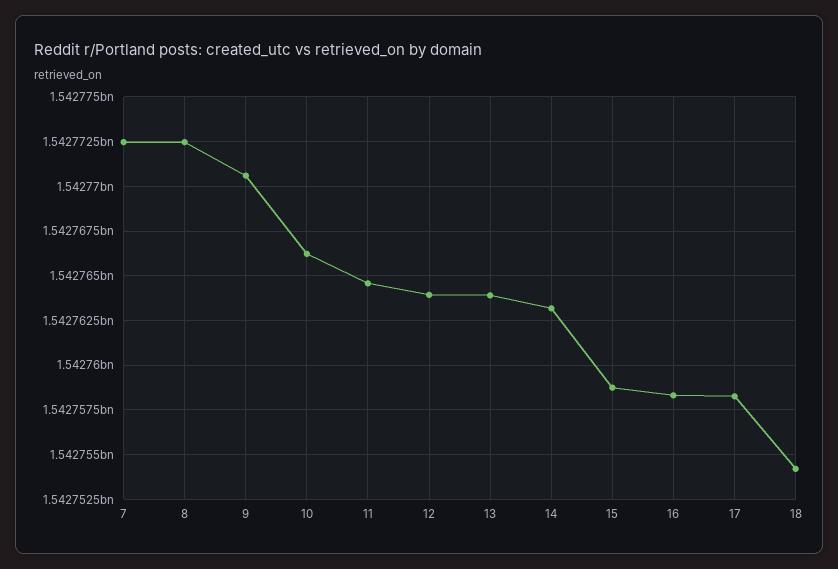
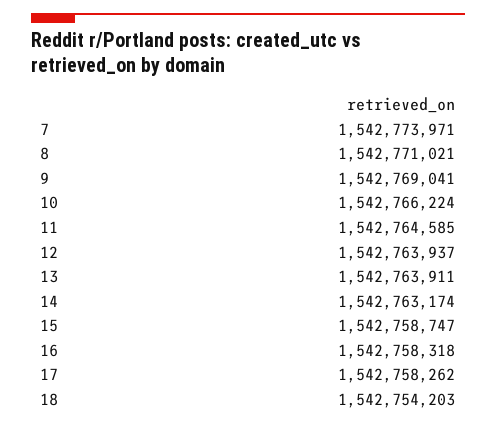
7: 1542772500 -> 1542773971
8: 1542772500 -> 1542771021
9: 1542770500 -> 1542769041

